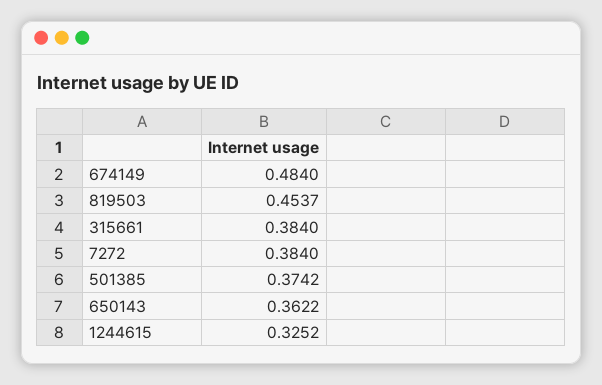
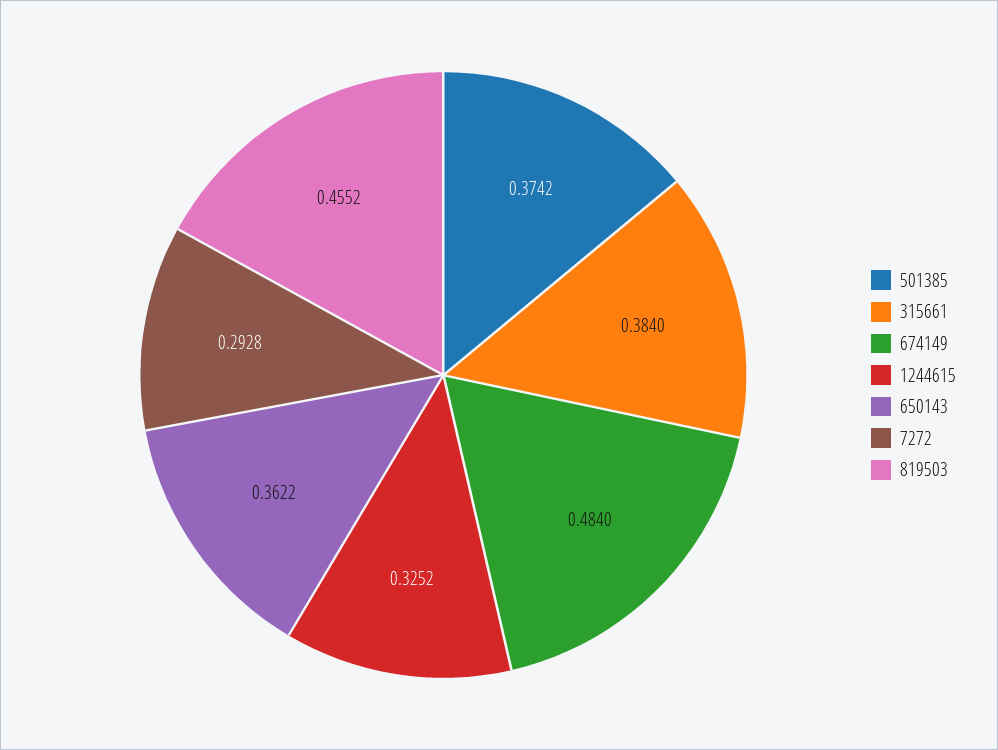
819503: 0.4537 -> 0.4552
7272: 0.384 -> 0.2928

